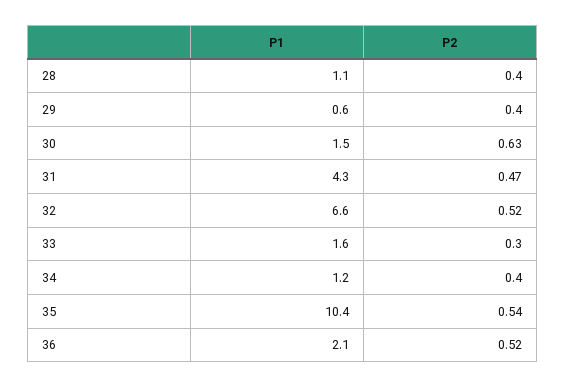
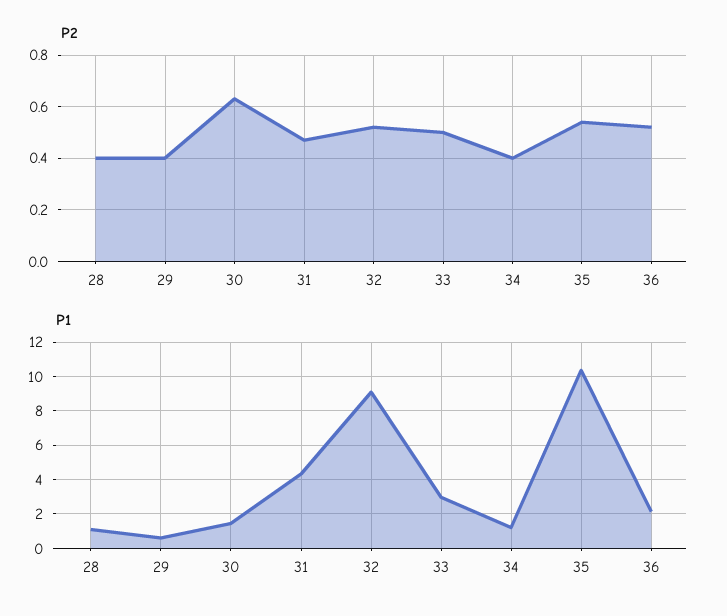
P1, 32: 6.6 -> 9
P1, 33: 1.6 -> 3
P2, 33: 0.3 -> 0.5

